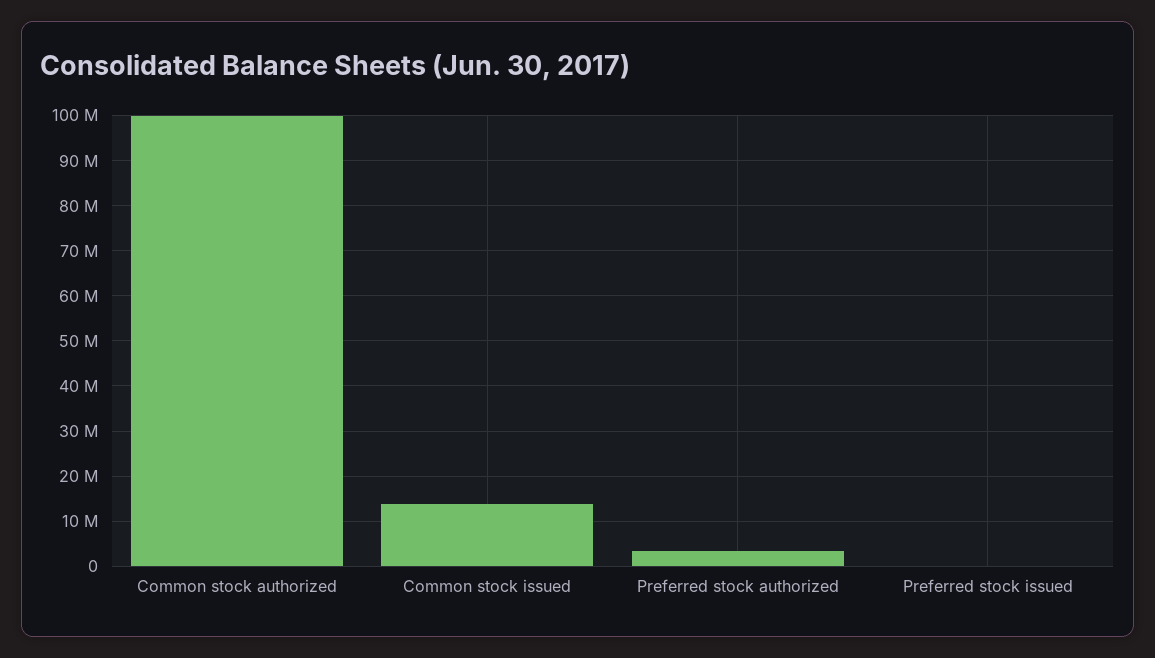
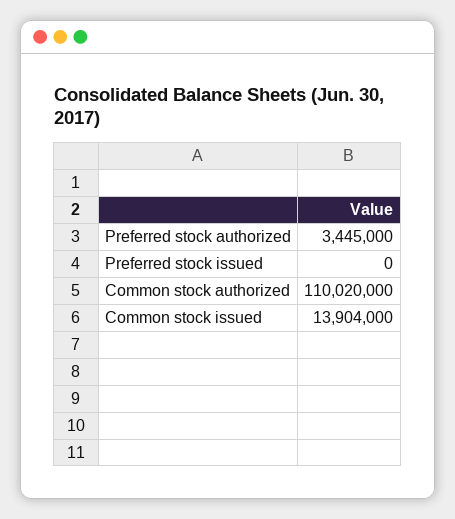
Common stock authorized: 100000000 -> 110020000

